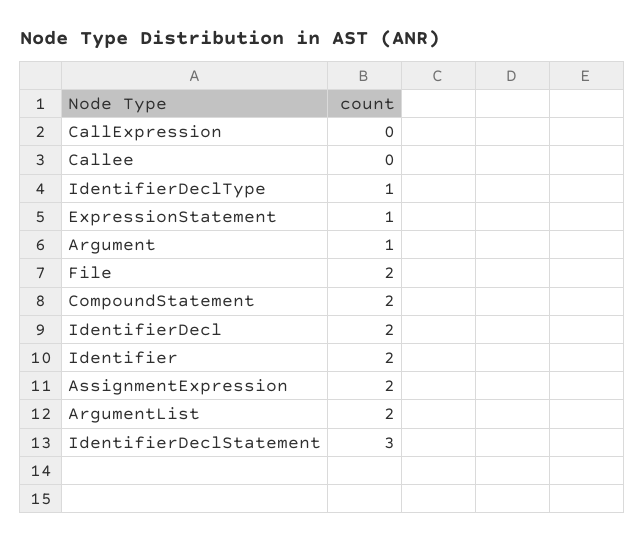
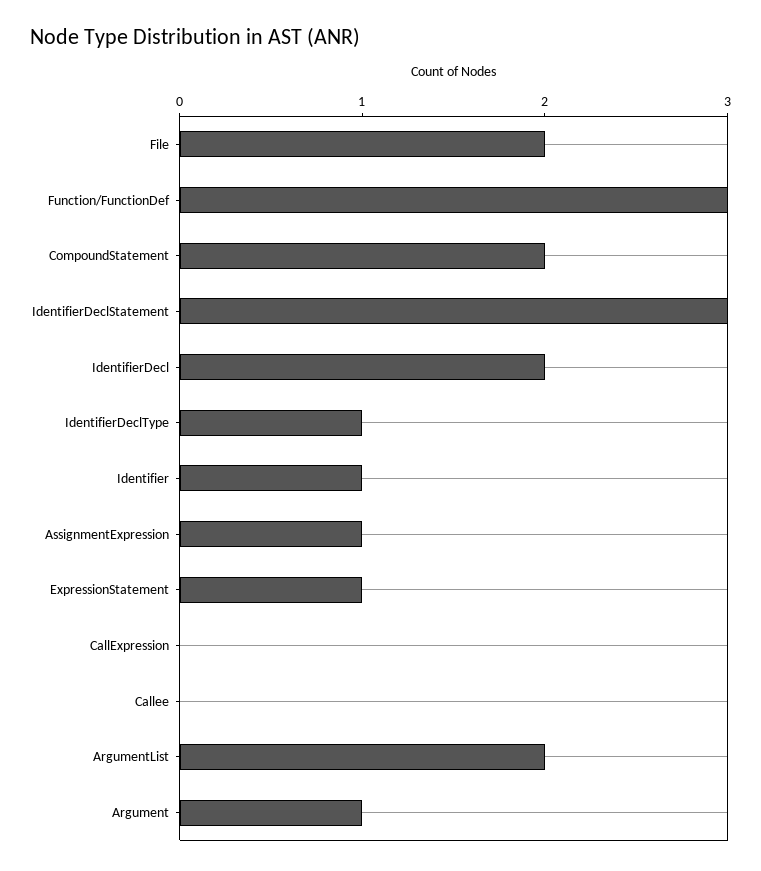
Identifier: 2 -> 1
AssignmentExpression: 2 -> 1
Function/FunctionDef: none -> 3

